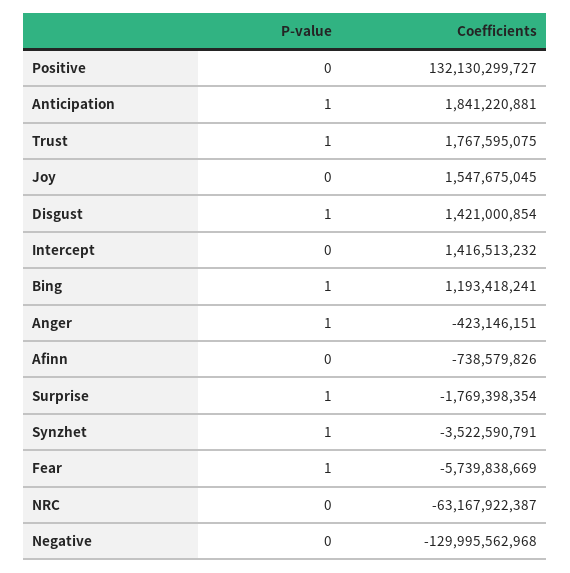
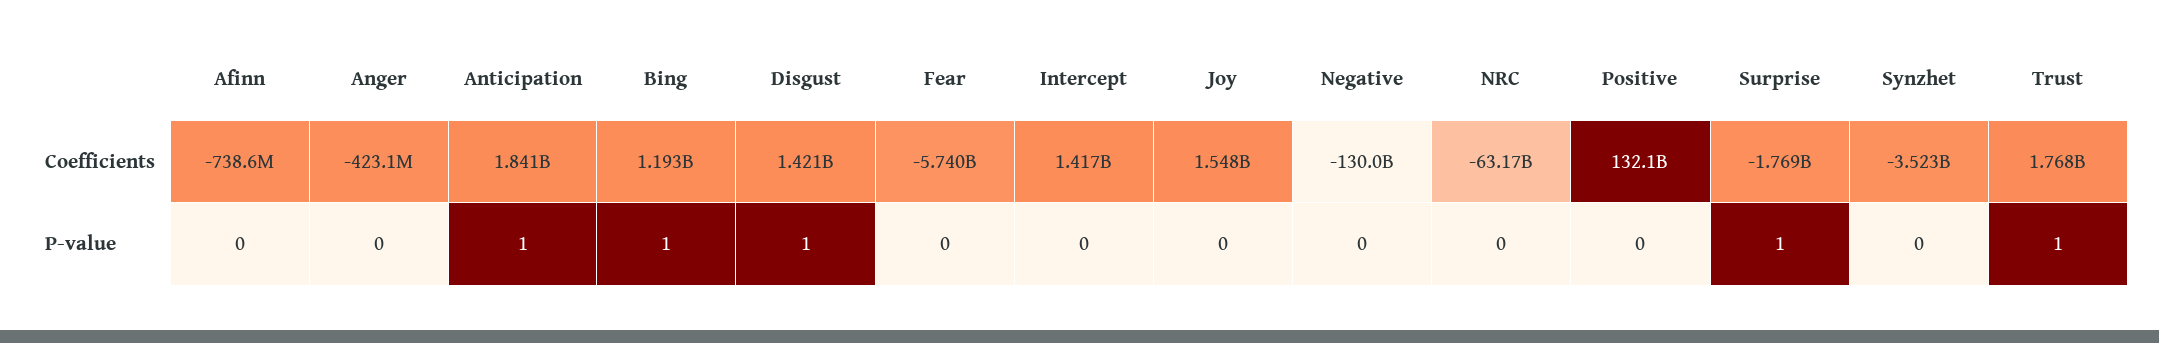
P-value, Anger: 1 -> 0
P-value, Synzhet: 1 -> 0
P-value, Fear: 1 -> 0

